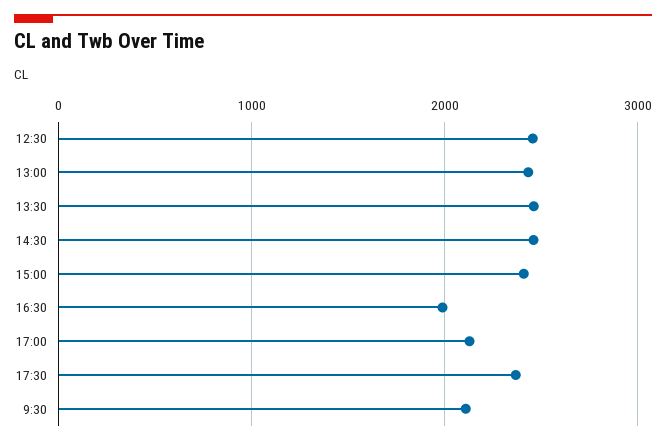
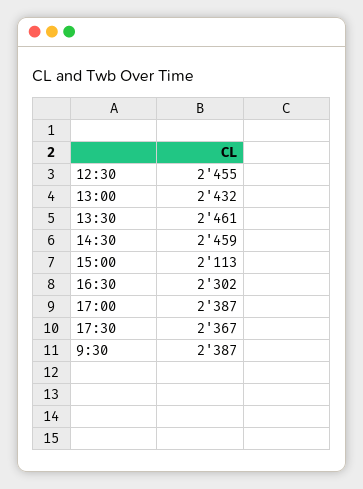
15:00: 2400 -> 2113
16:30: 2000 -> 2302
17:00: 2100 -> 2387
9:30: 2100 -> 2387

